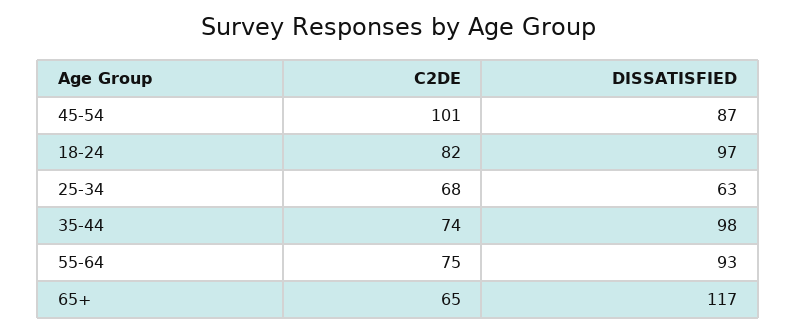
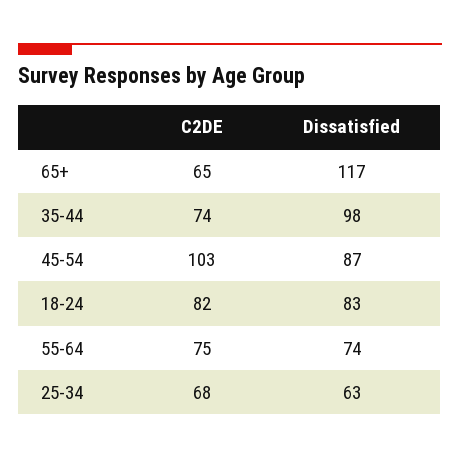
C2DE, 45-54: 101 -> 103
DISSATISFIED, 18-24: 97 -> 83
DISSATISFIED, 55-64: 93 -> 74

